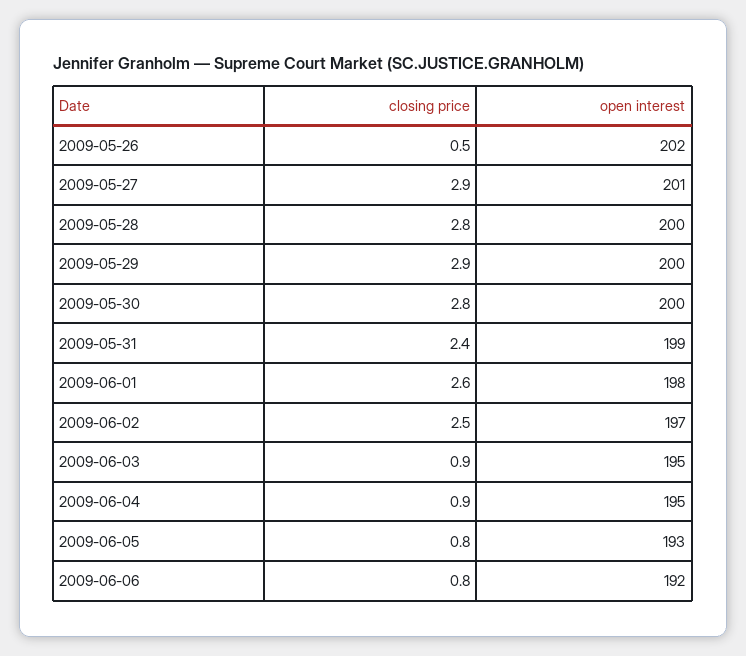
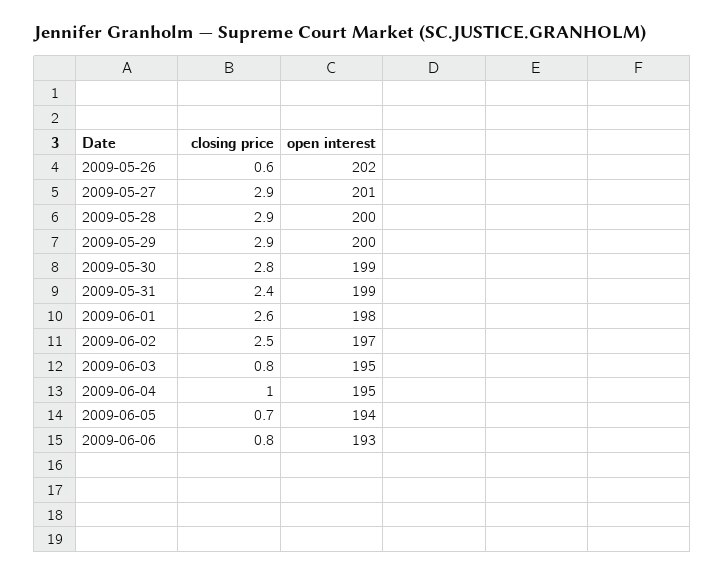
closing price, 2009-05-26: 0.5 -> 0.6
closing price, 2009-05-28: 2.8 -> 2.9
open interest, 2009-05-30: 200 -> 199
closing price, 2009-06-03: 0.9 -> 0.8
closing price, 2009-06-04: 0.9 -> 1
closing price, 2009-06-05: 0.8 -> 0.7
open interest, 2009-06-05: 193 -> 194
open interest, 2009-06-06: 192 -> 193

